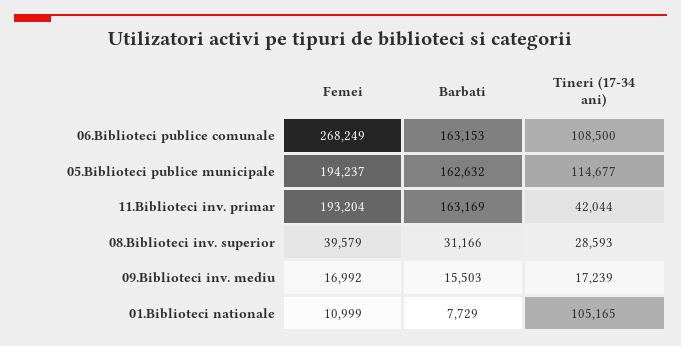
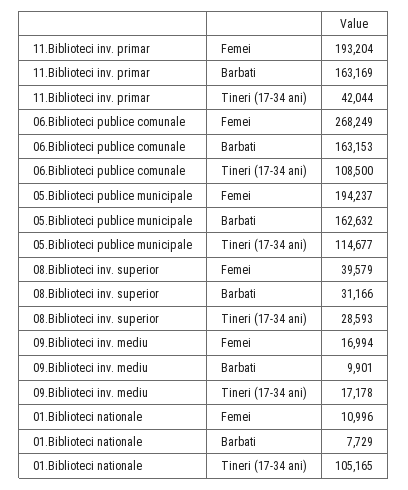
Femei, 09.Biblioteci inv. mediu: 16992 -> 16994
Barbati, 09.Biblioteci inv. mediu: 15503 -> 9901
Tineri (17-34 ani), 09.Biblioteci inv. mediu: 17239 -> 17178
Femei, 01.Biblioteci nationale: 10999 -> 10996

